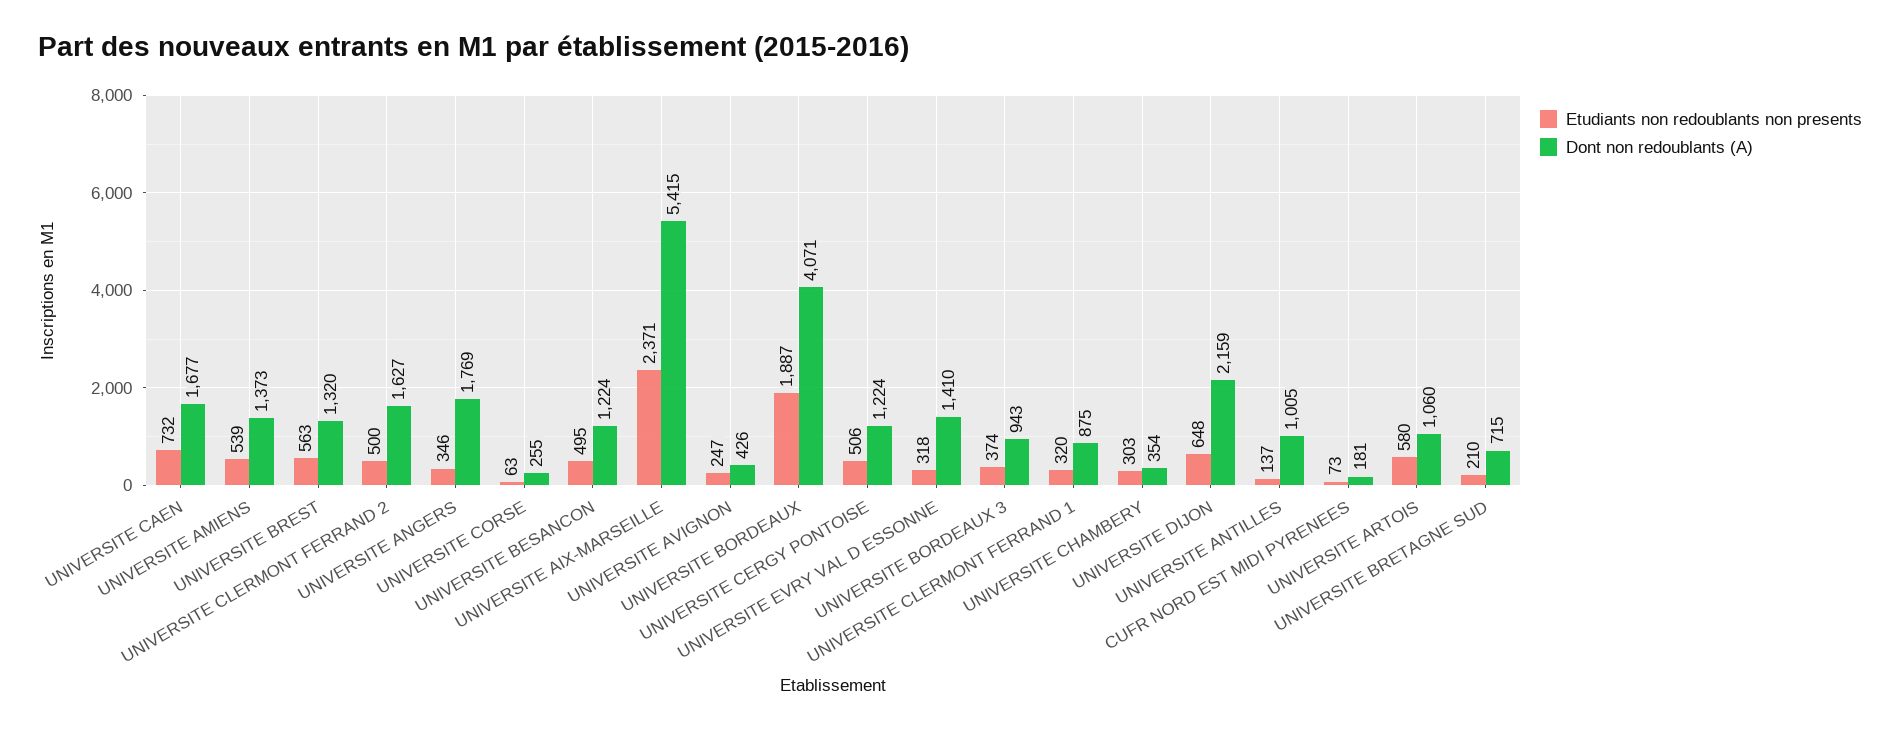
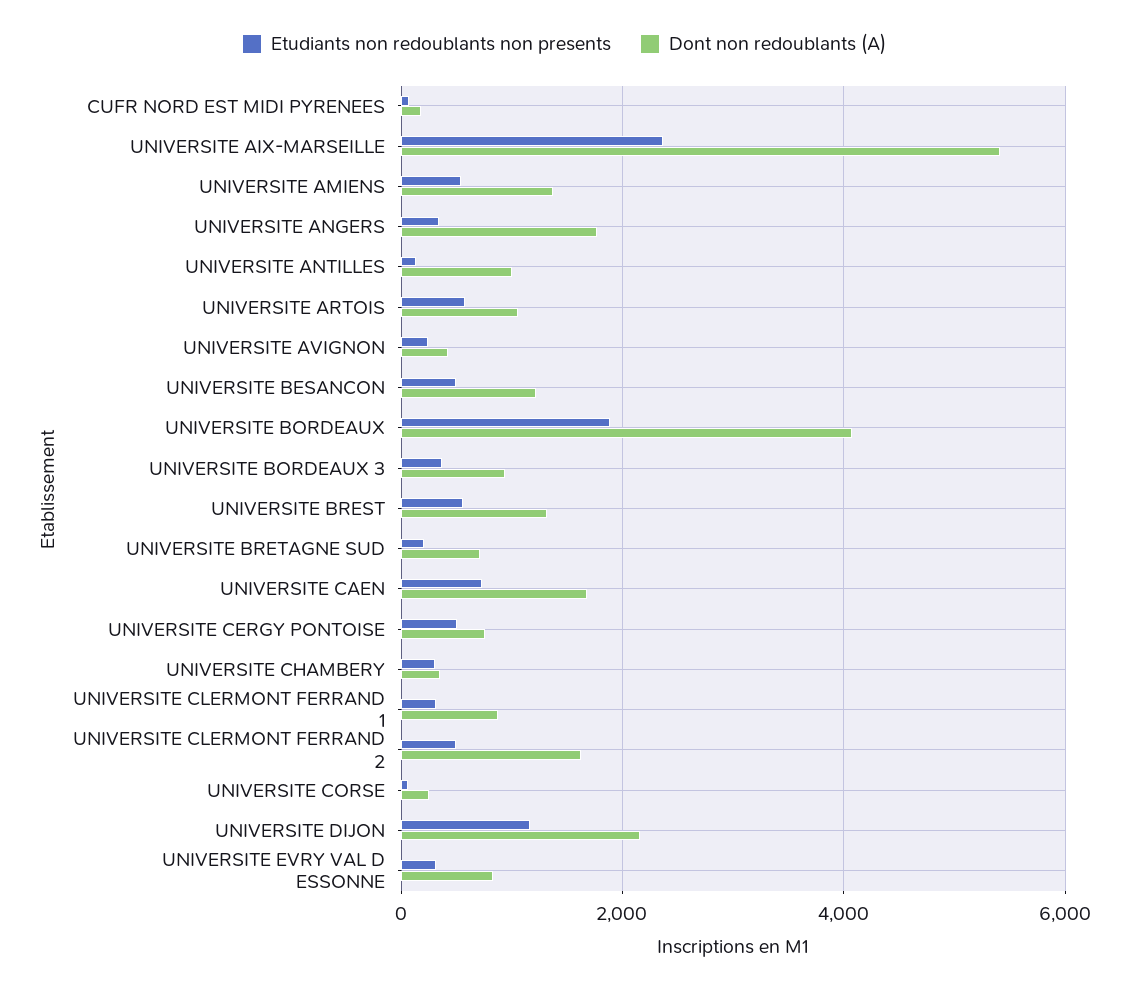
Dont non redoublants (A), UNIVERSITE CERGY PONTOISE: 1224 -> 800
Dont non redoublants (A), UNIVERSITE EVRY VAL D ESSONNE: 1410 -> 800
Etudiants non redoublants non presents, UNIVERSITE DIJON: 648 -> 1200

